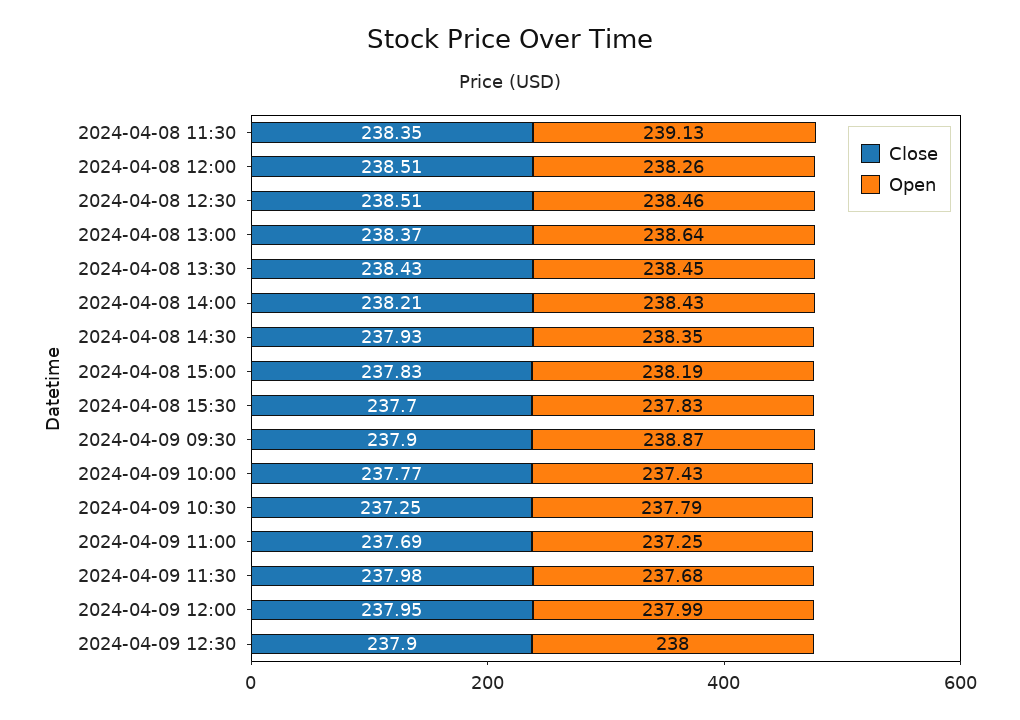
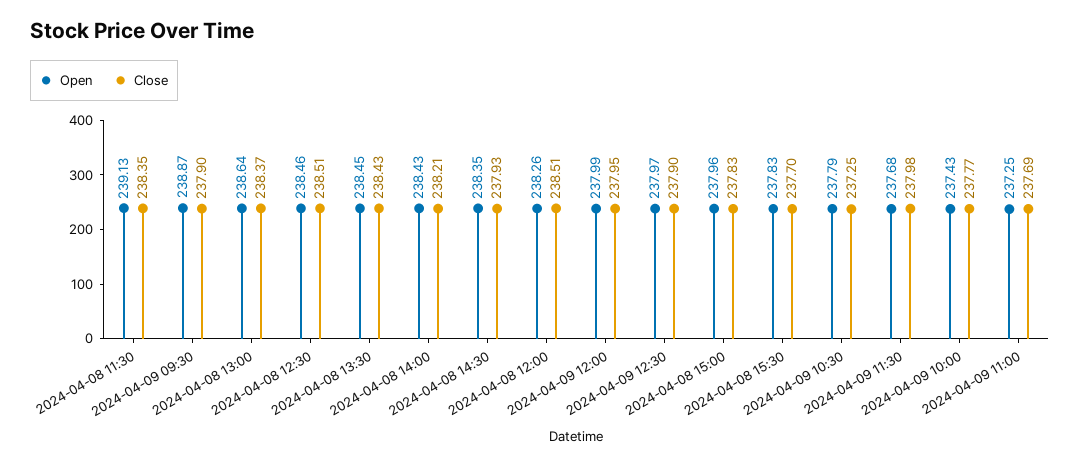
Open, 2024-04-08 15:00: 238.19 -> 237.96
Open, 2024-04-09 12:30: 238 -> 237.97

